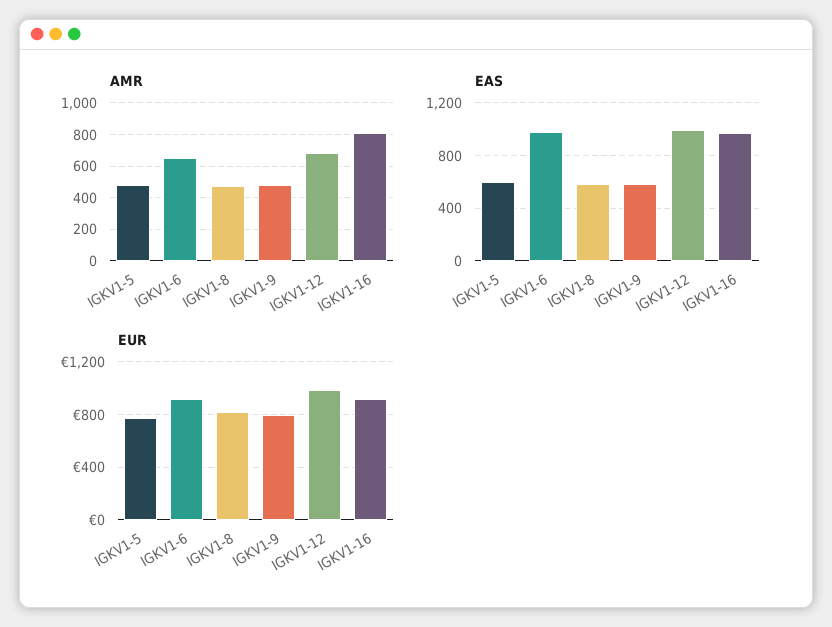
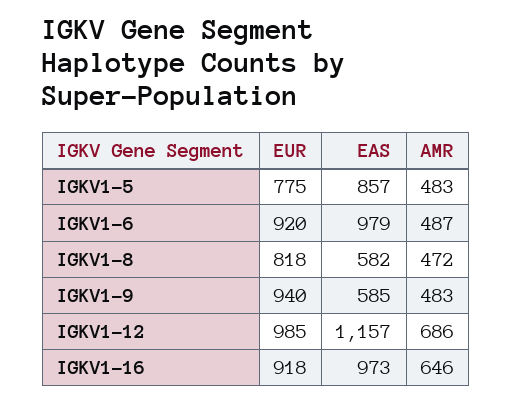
AMR, IGKV1-6: 650 -> 487
AMR, IGKV1-16: 800 -> 646
EAS, IGKV1-5: 600 -> 857
EAS, IGKV1-12: 1000 -> 1157
EUR, IGKV1-9: 800 -> 940

